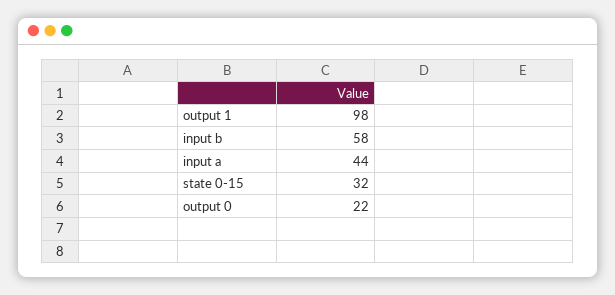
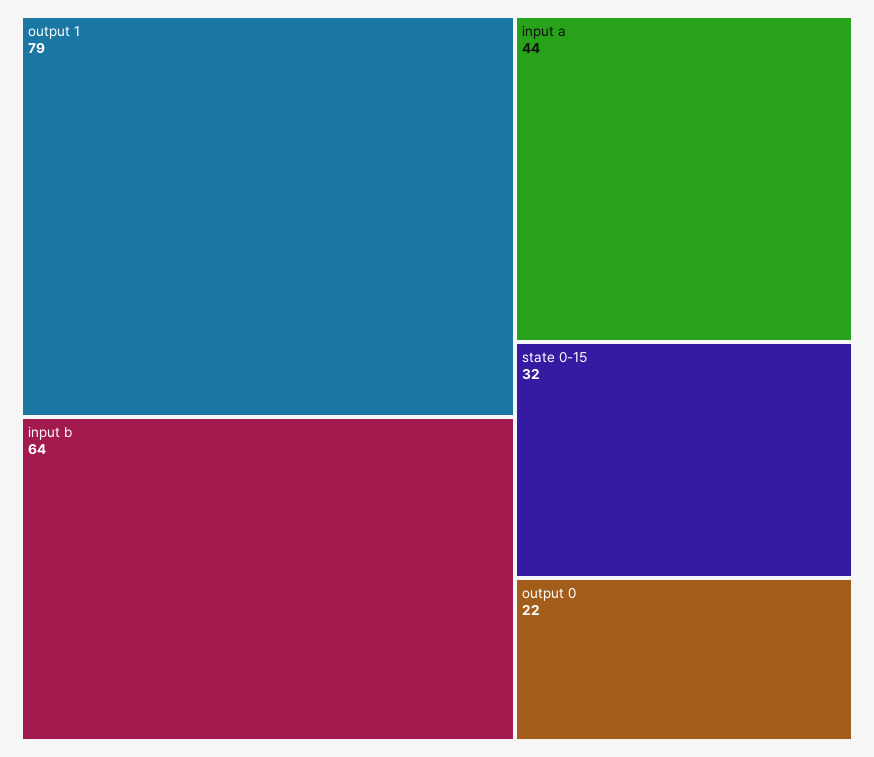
output 1: 98 -> 79
input b: 58 -> 64

